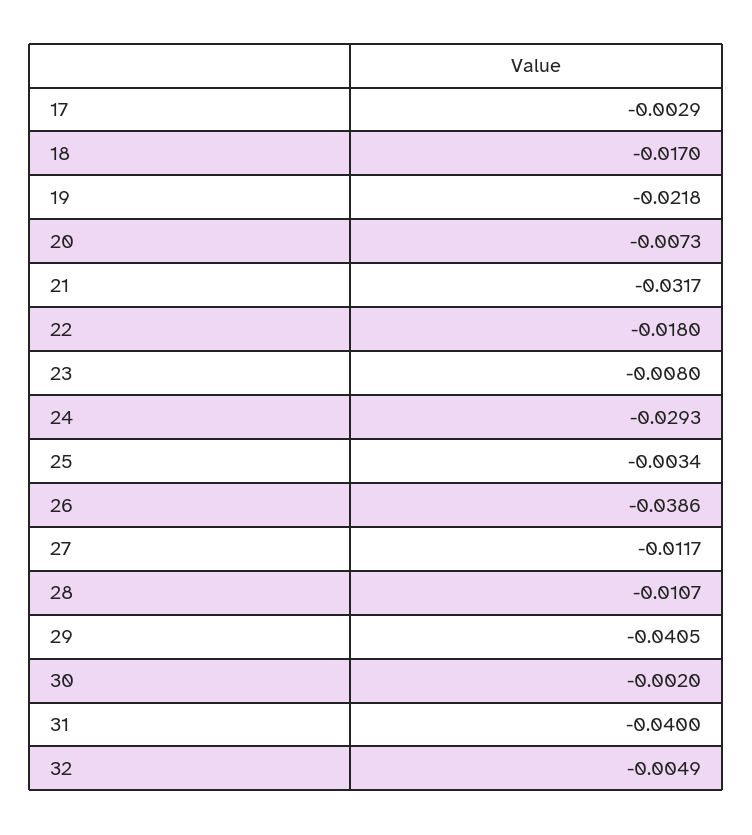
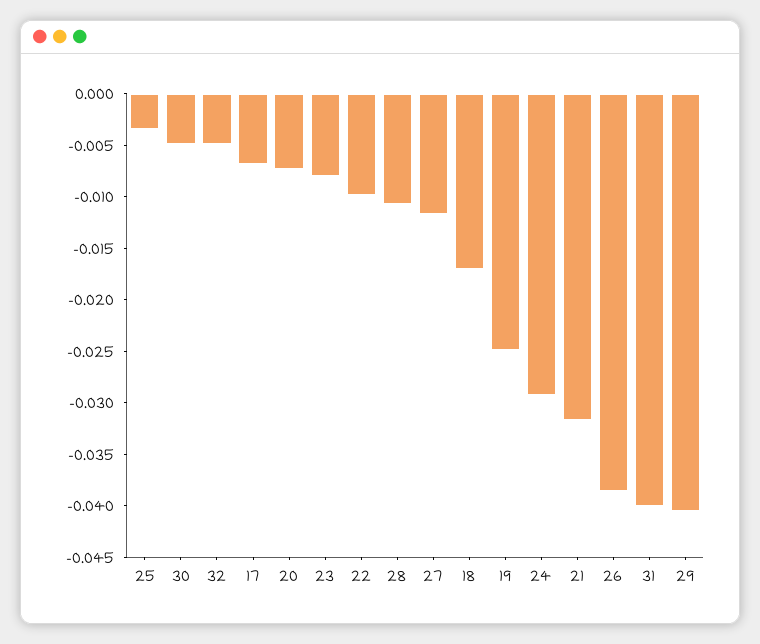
17: -0.0029 -> -0.007
19: -0.0218 -> -0.025
22: -0.018 -> -0.01
30: -0.002 -> -0.005

